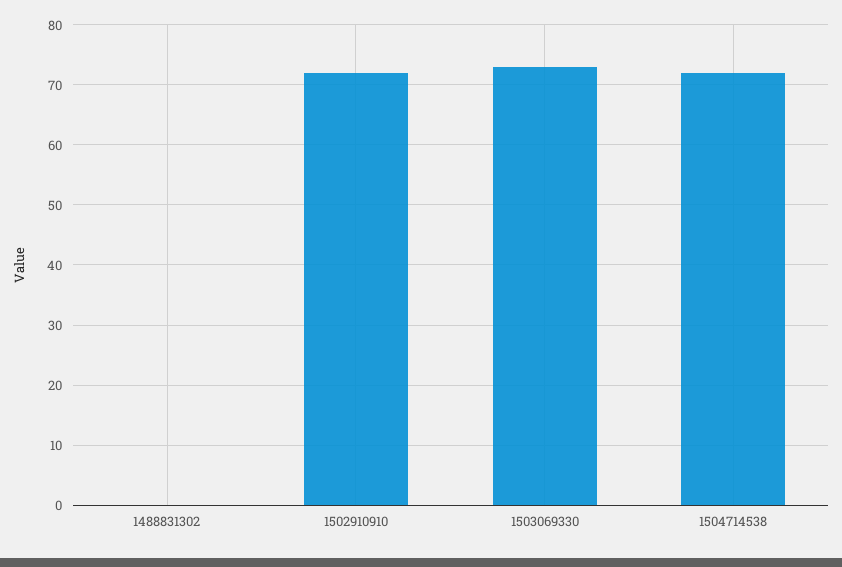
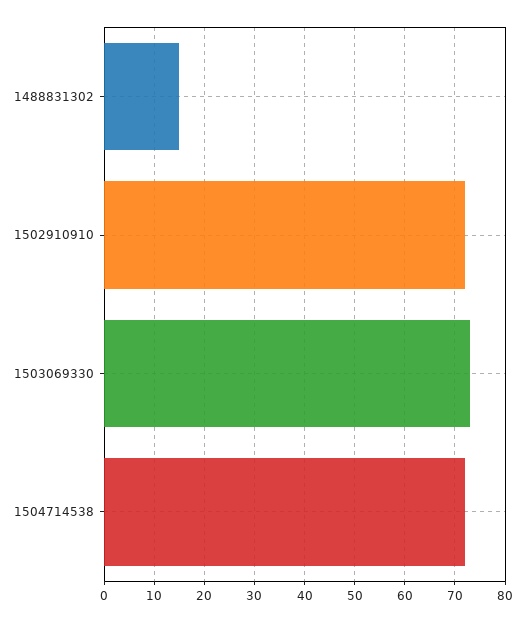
1488831302: 0 -> 15

